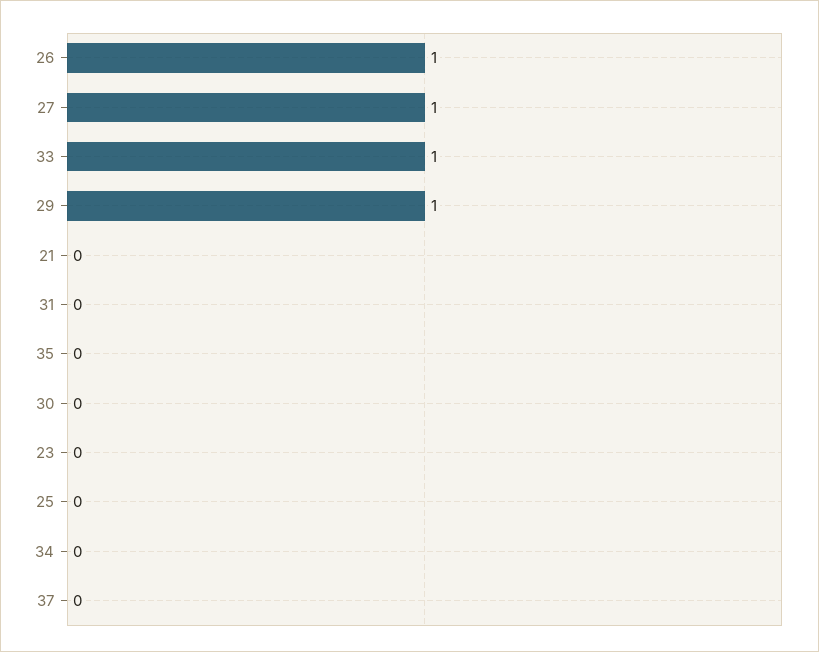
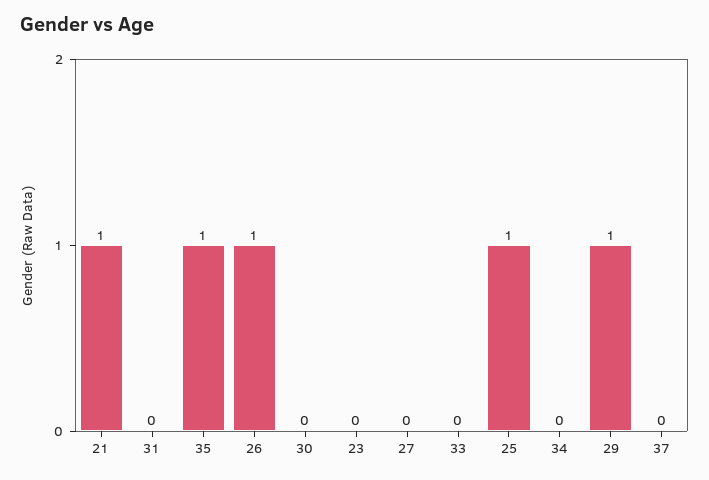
27: 1 -> 0
33: 1 -> 0
21: 0 -> 1
35: 0 -> 1
25: 0 -> 1

